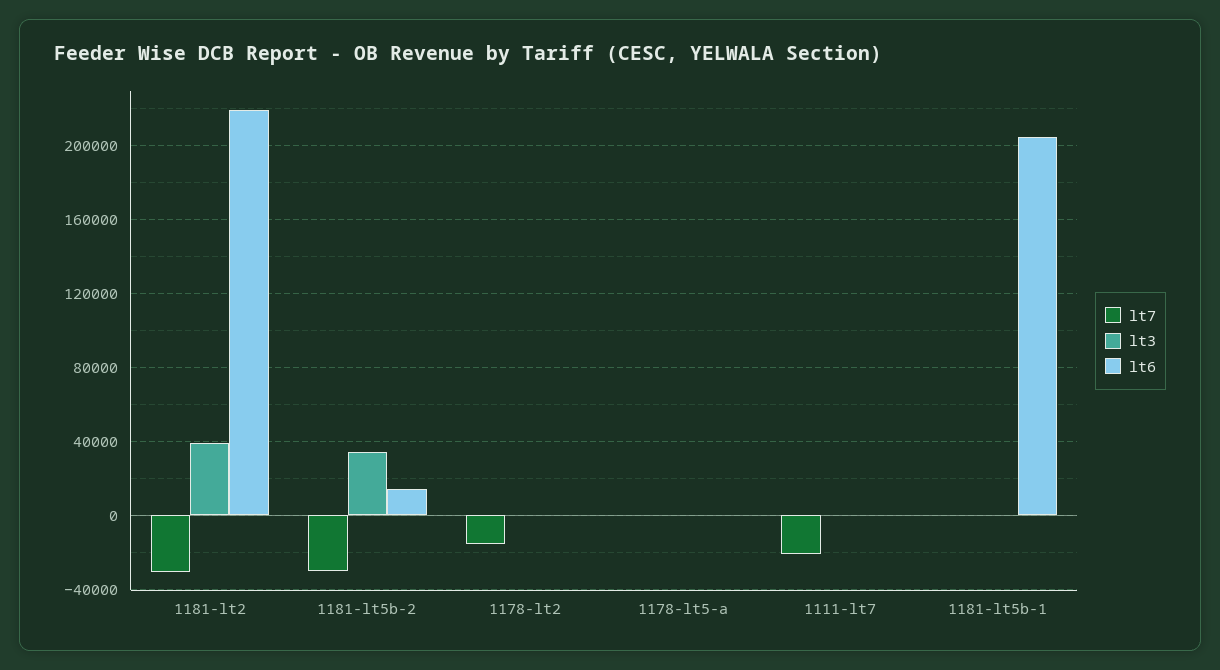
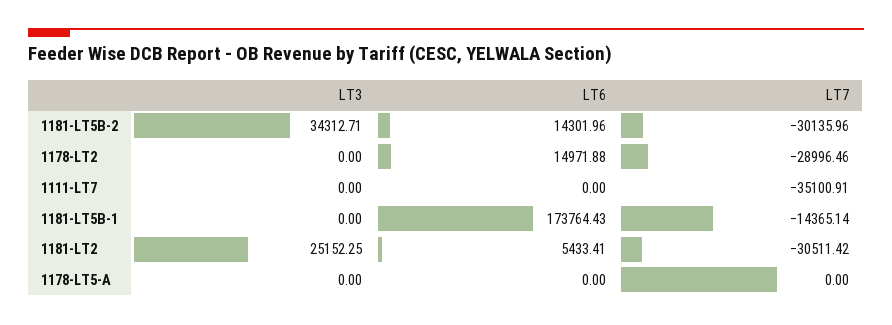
lt3, 1181-lt2: 40000 -> 25152.25
lt6, 1181-lt2: 220000 -> 5433.41
lt7, 1178-lt2: -15000 -> -28996.46
lt6, 1178-lt2: 0 -> 14971.88
lt7, 1111-lt7: -20000 -> -35100.91
lt7, 1181-lt5b-1: 0 -> -14365.14
lt6, 1181-lt5b-1: 205000 -> 173764.43

